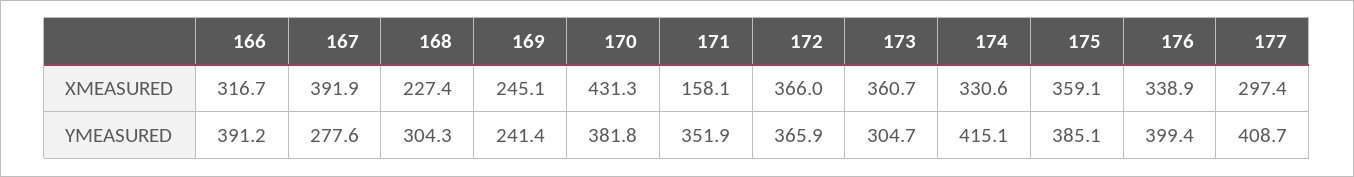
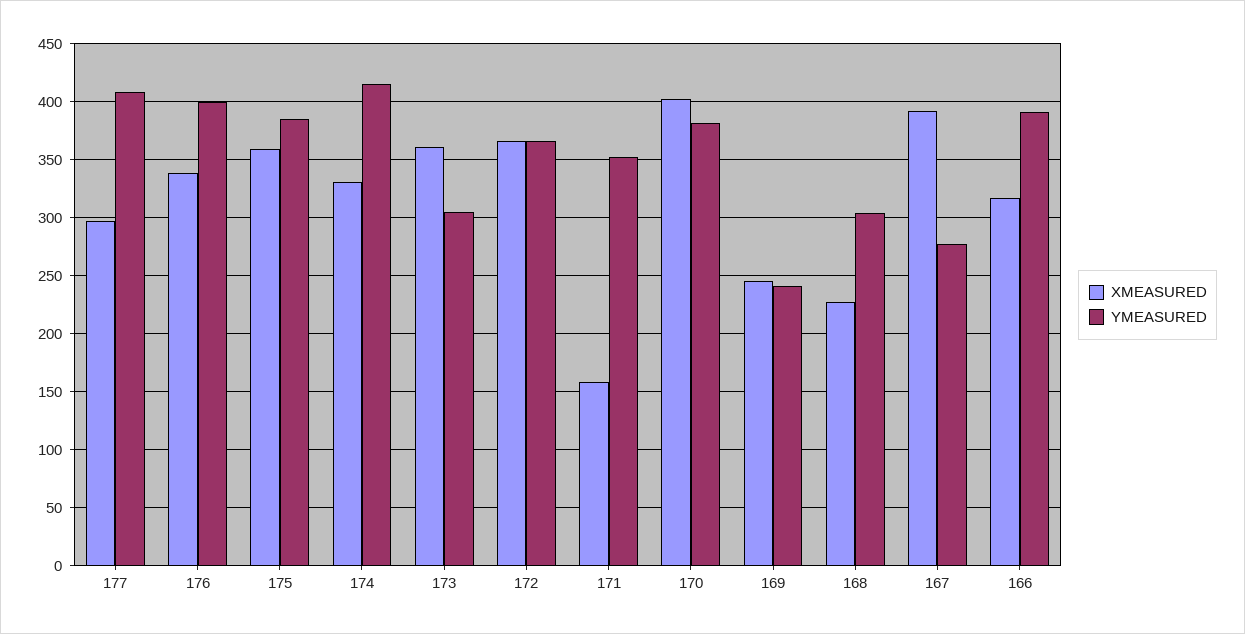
XMEASURED, 170: 431.3 -> 400

